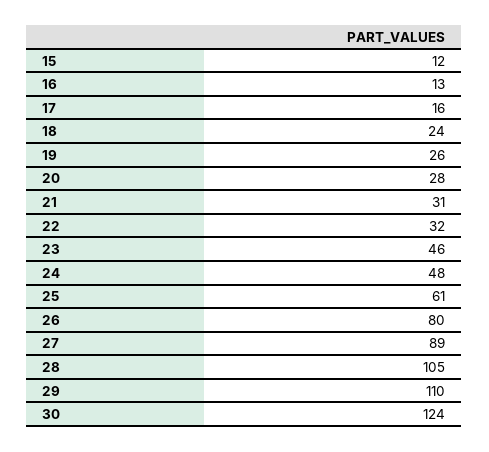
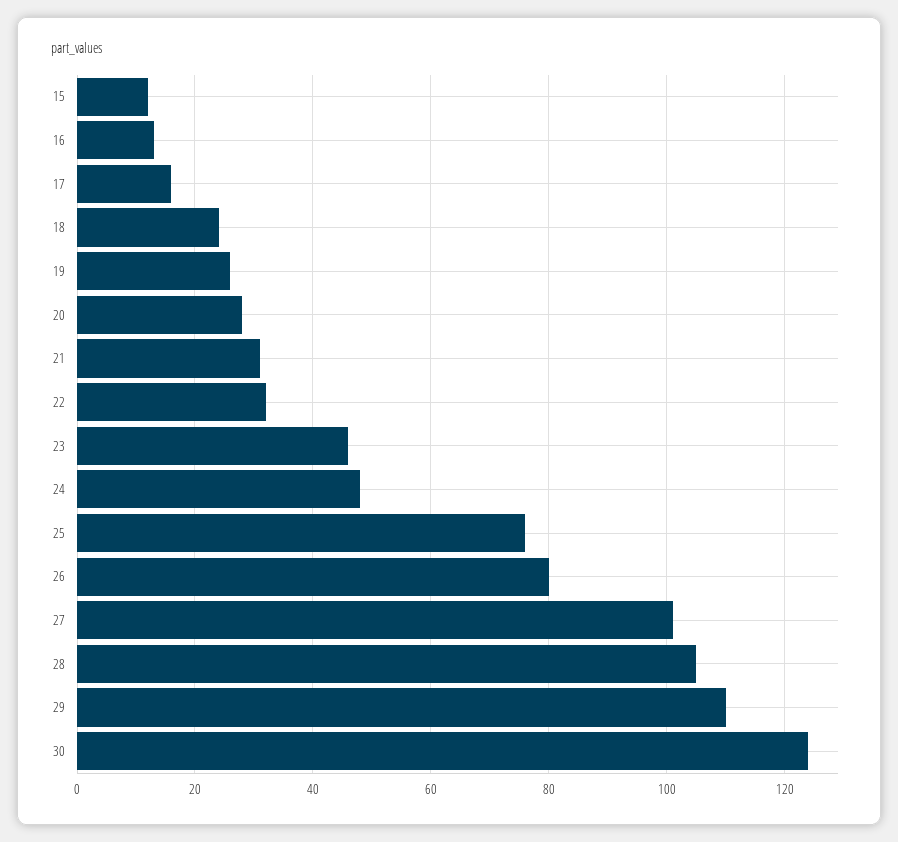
25: 61 -> 75
27: 89 -> 100

